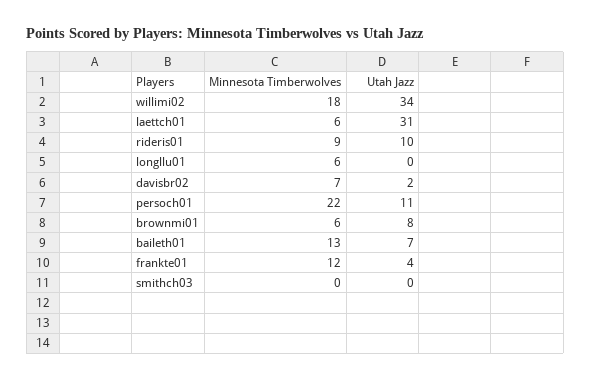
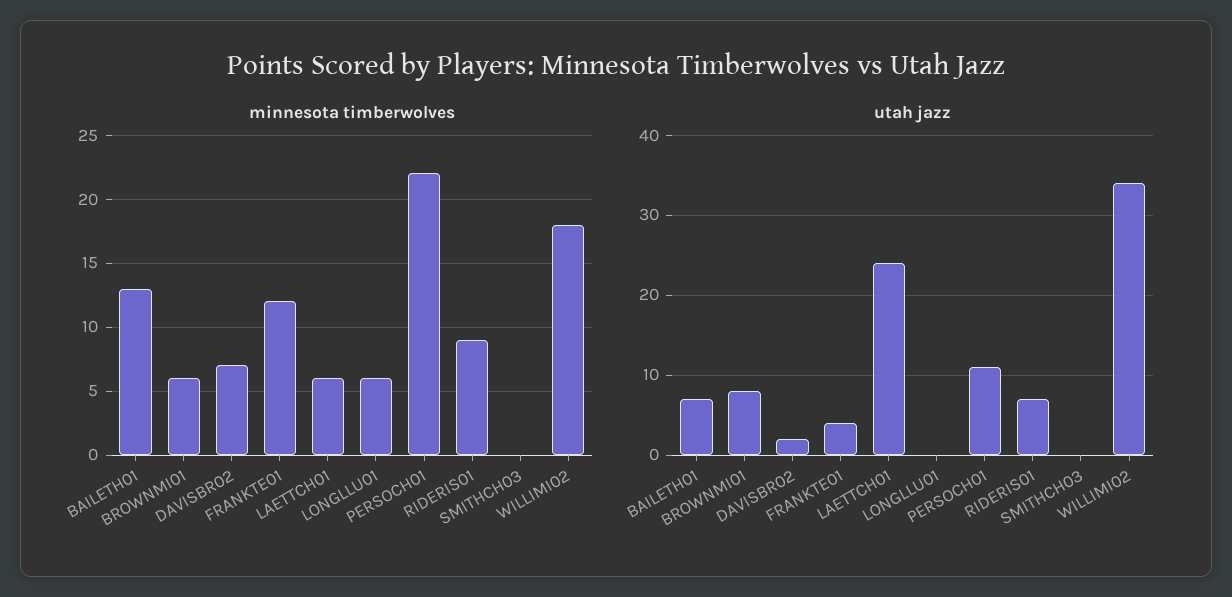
Utah Jazz, laettch01: 31 -> 24
Utah Jazz, rideris01: 10 -> 7

